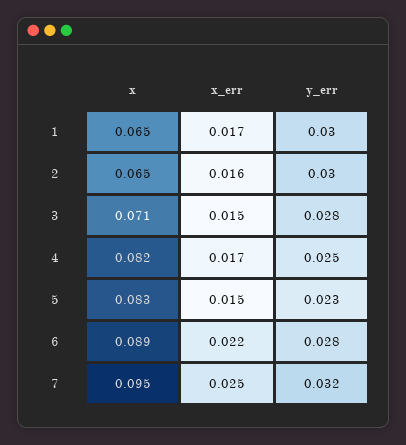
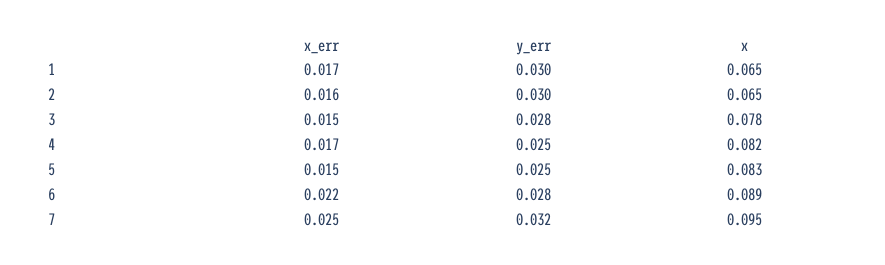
x, 3: 0.071 -> 0.078
y_err, 5: 0.023 -> 0.025

